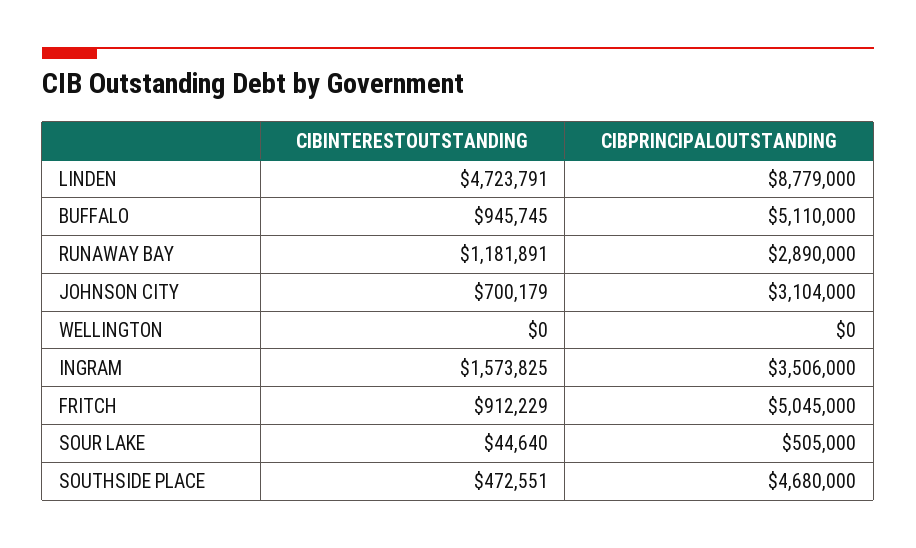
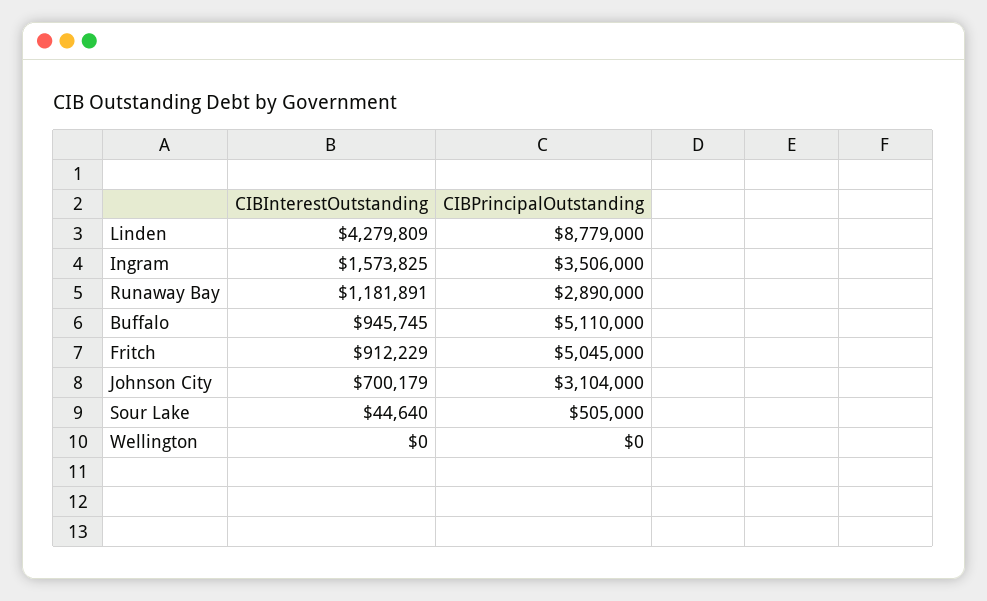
CIBINTERESTOUTSTANDING, LINDEN: 4723791 -> 4279809
CIBINTERESTOUTSTANDING, SOUTHSIDE PLACE: 472551 -> none
CIBPRINCIPALOUTSTANDING, SOUTHSIDE PLACE: 4680000 -> none

